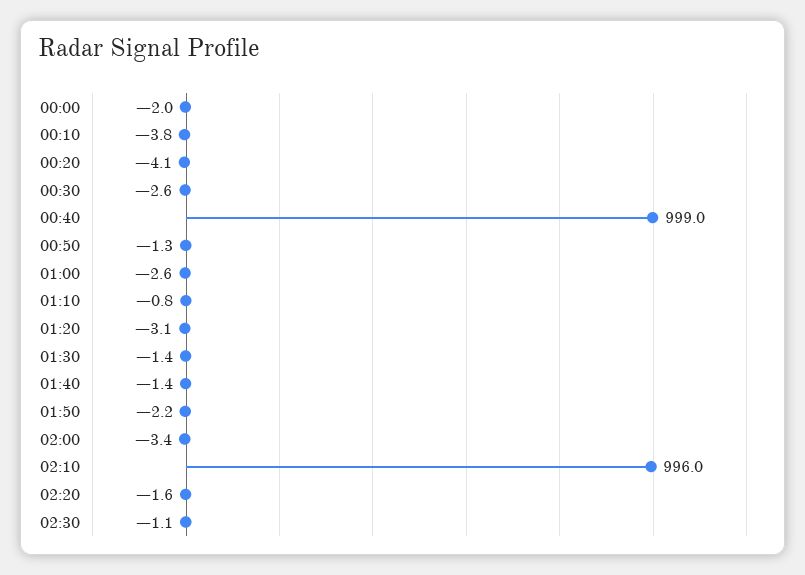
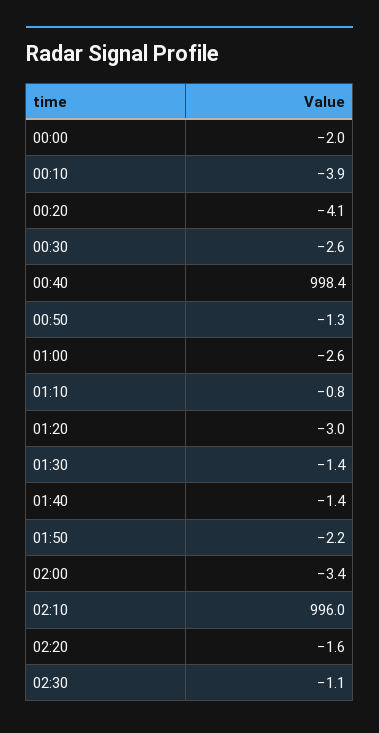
00:10: -3.8 -> -3.9
00:40: 999 -> 998.4
01:20: -3.1 -> -3

